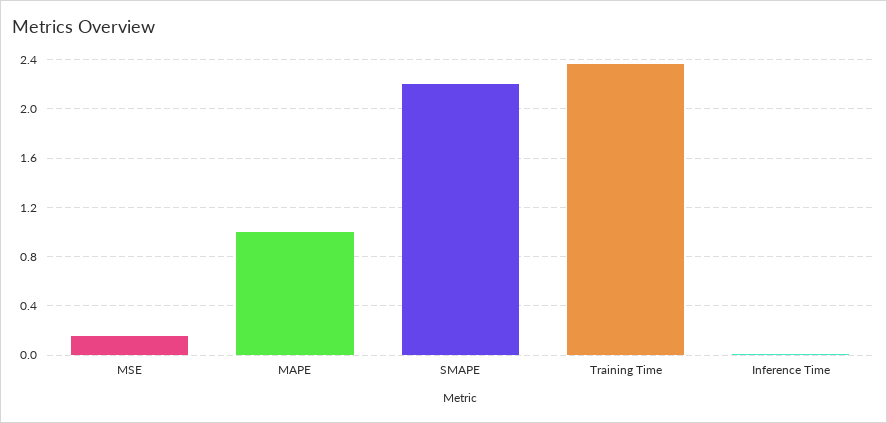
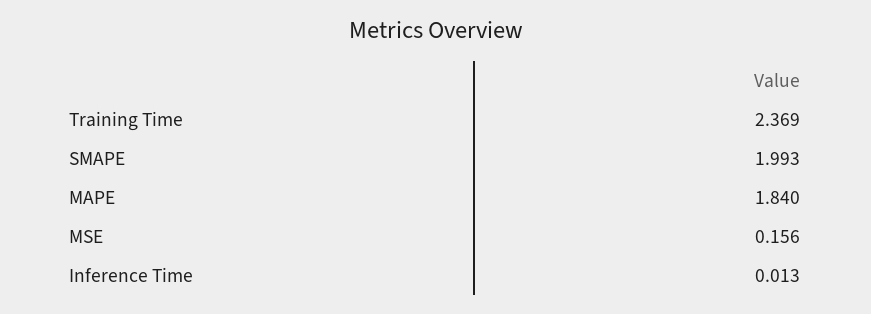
MAPE: 1 -> 1.84
SMAPE: 2.2 -> 1.993

